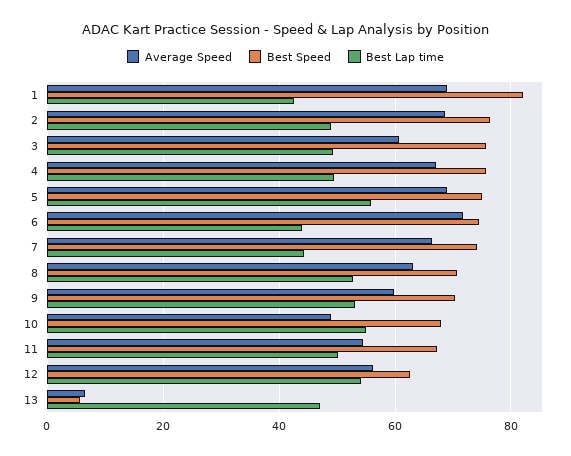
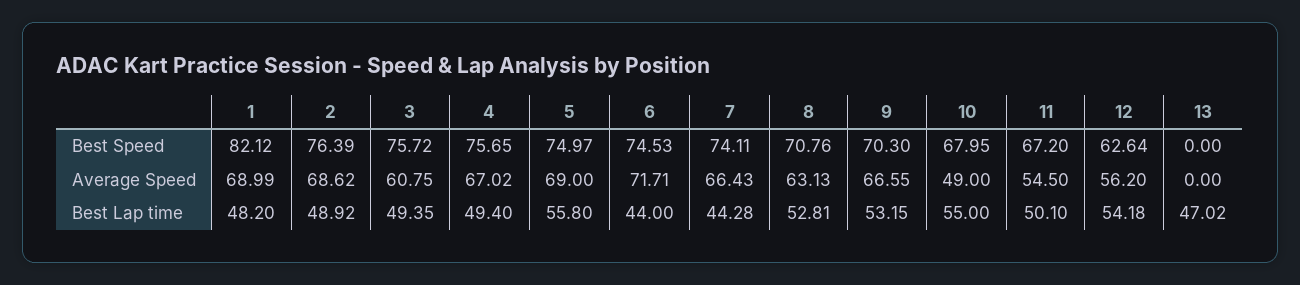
Best Lap time, 1: 42 -> 48.2
Average Speed, 9: 60 -> 66.55
Average Speed, 13: 6 -> 0
Best Speed, 13: 6 -> 0

